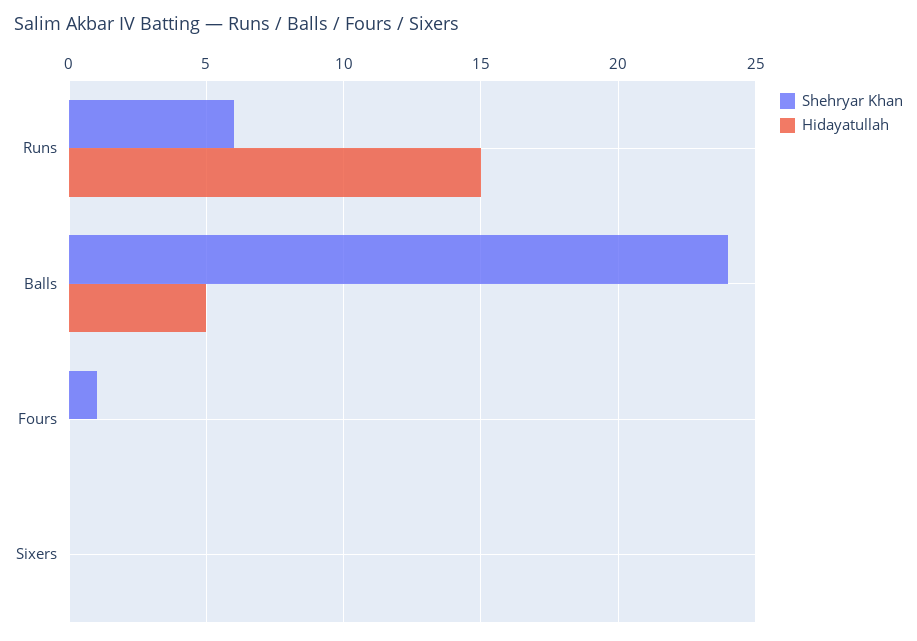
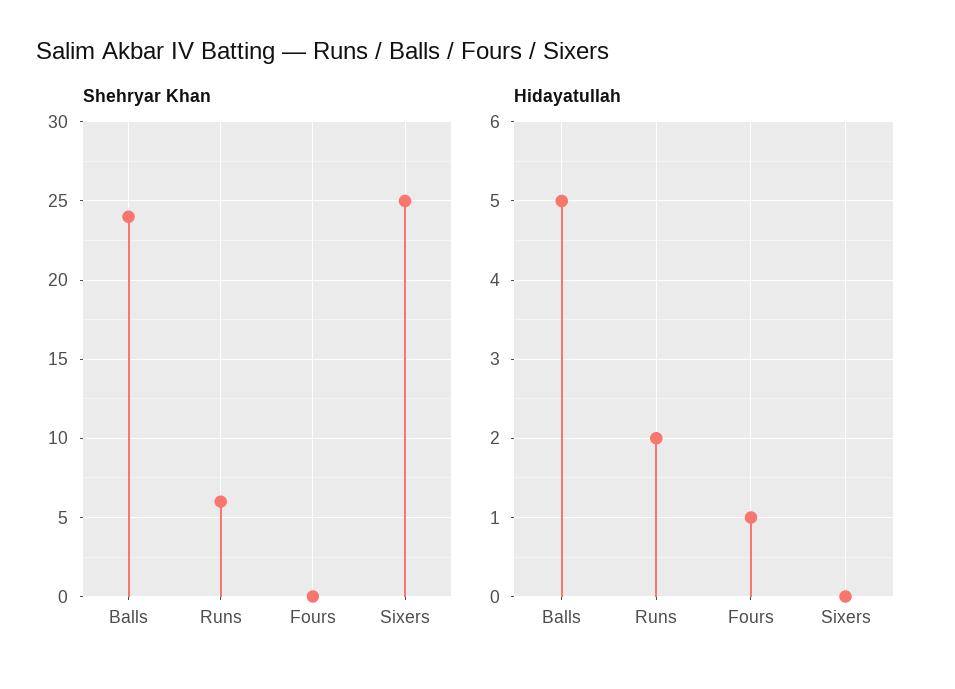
Hidayatullah, Runs: 15 -> 2
Shehryar Khan, Fours: 1 -> 0
Hidayatullah, Fours: 0 -> 1
Shehryar Khan, Sixers: 0 -> 25

